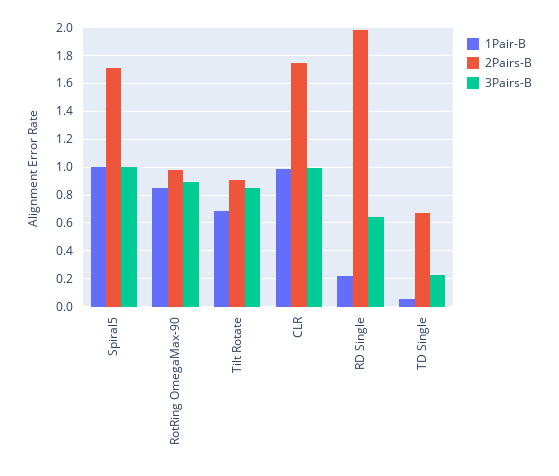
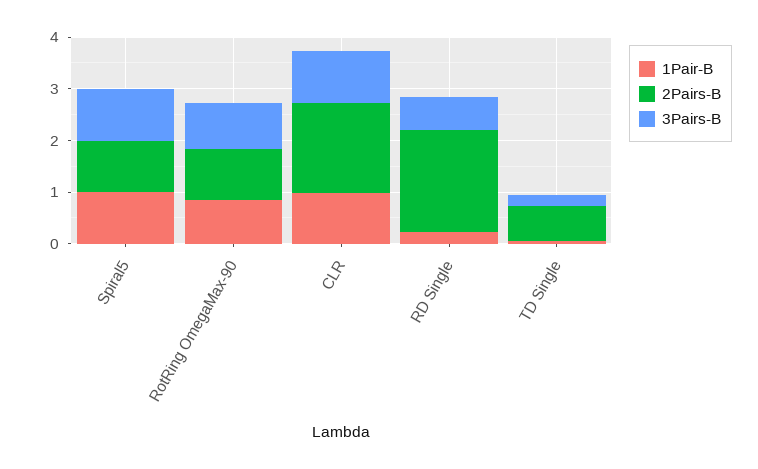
2Pairs-B, Spiral5: 1.7 -> 1
1Pair-B, Tilt Rotate: 0.7 -> none
2Pairs-B, Tilt Rotate: 0.9 -> none
3Pairs-B, Tilt Rotate: 0.85 -> none

